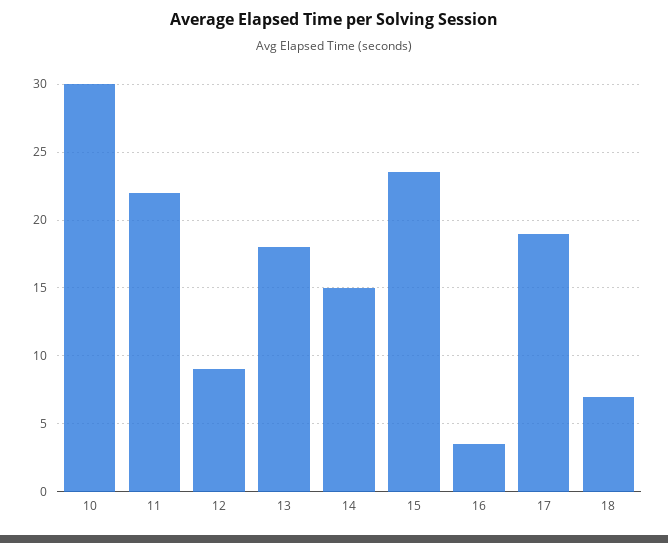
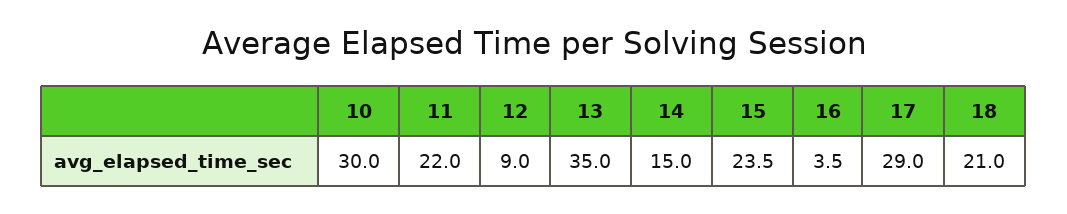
13: 18 -> 35
17: 19 -> 29
18: 7 -> 21

